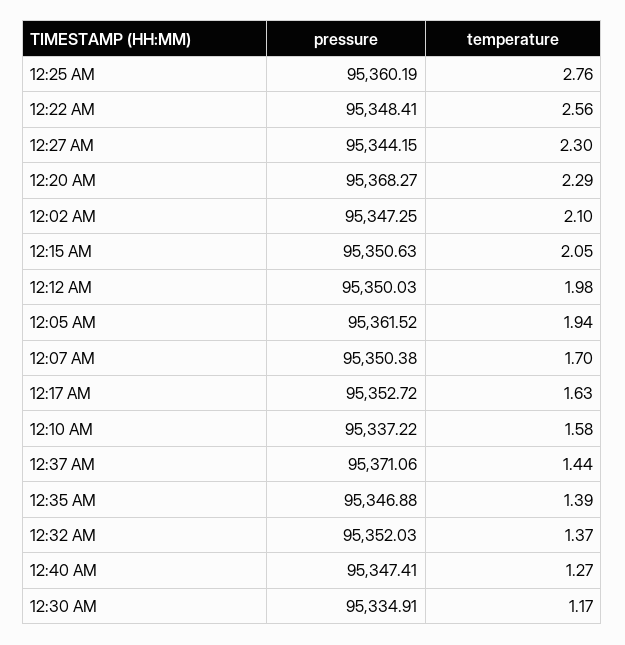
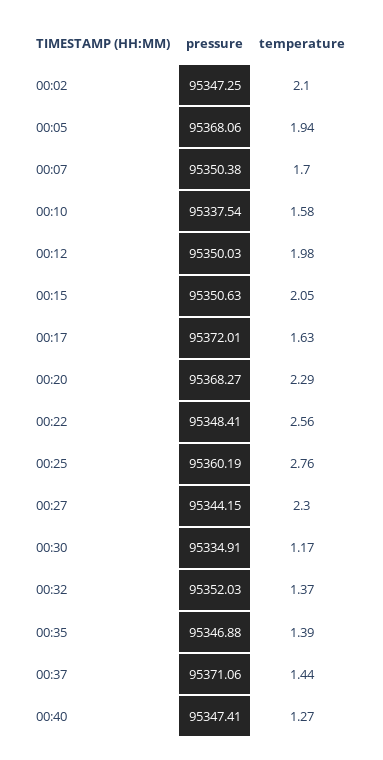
pressure, 12:05 AM: 95361.52 -> 95368.06
pressure, 12:17 AM: 95352.72 -> 95372.01
pressure, 12:10 AM: 95337.22 -> 95337.54

